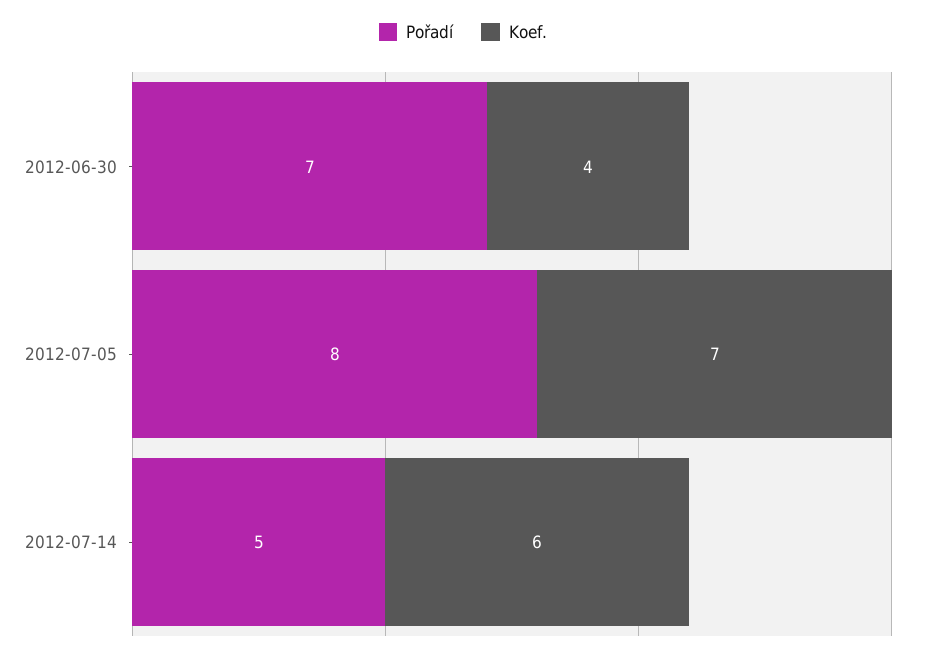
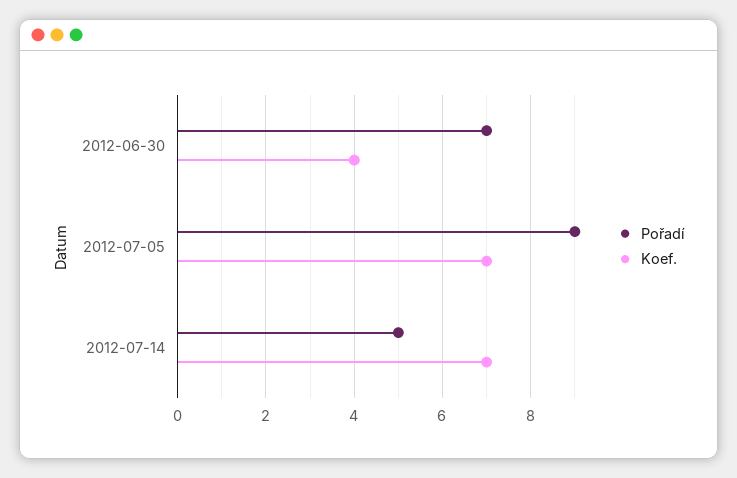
Pořadí, 2012-07-05: 8 -> 9
Koef., 2012-07-14: 6 -> 7

